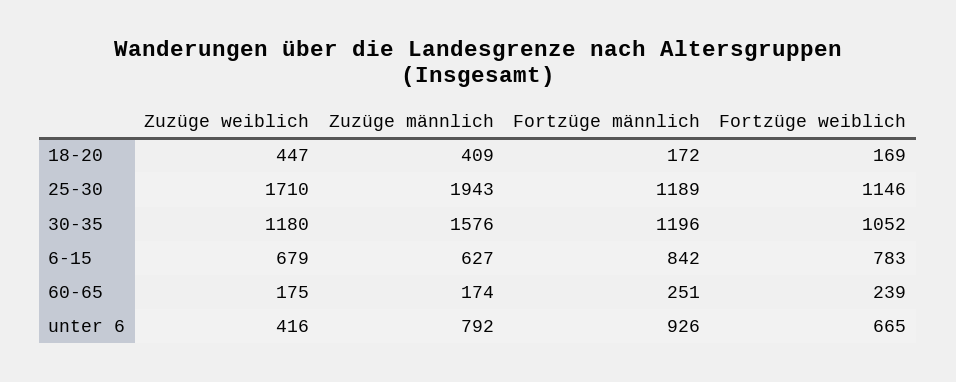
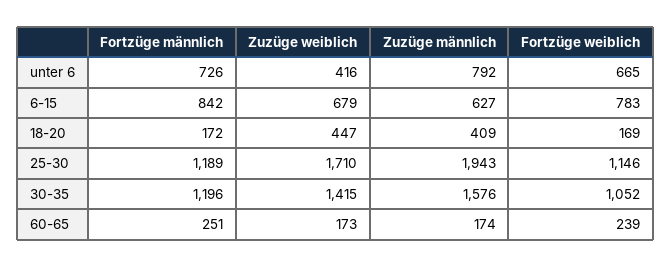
Zuzüge weiblich, 30-35: 1180 -> 1415
Zuzüge weiblich, 60-65: 175 -> 173
Fortzüge männlich, unter 6: 926 -> 726

